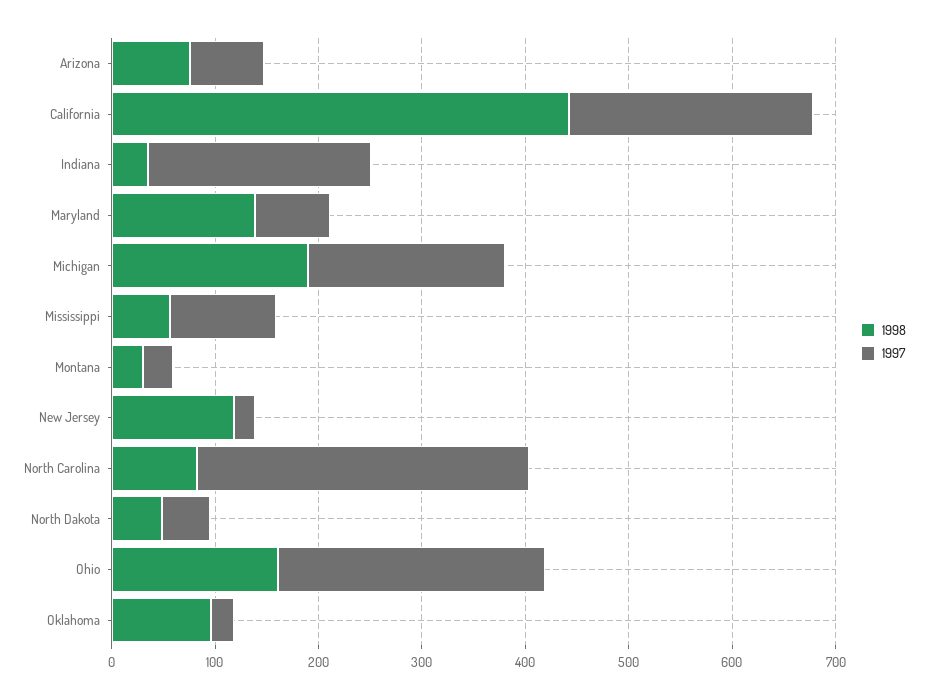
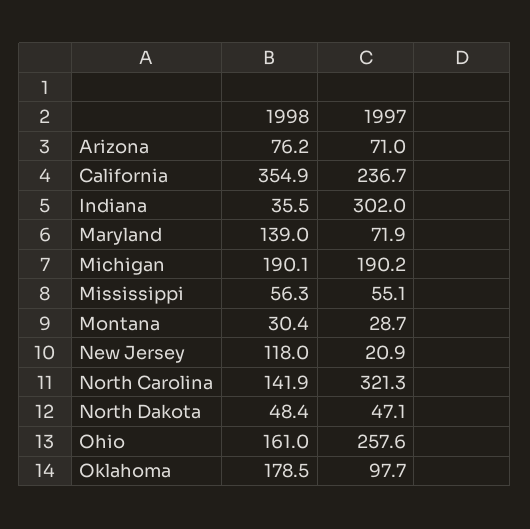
1998, California: 440 -> 354.9
1997, Indiana: 220 -> 302
1997, Mississippi: 100 -> 55.1
1998, North Carolina: 80 -> 141.9
1998, Oklahoma: 100 -> 178.5
1997, Oklahoma: 20 -> 97.7

